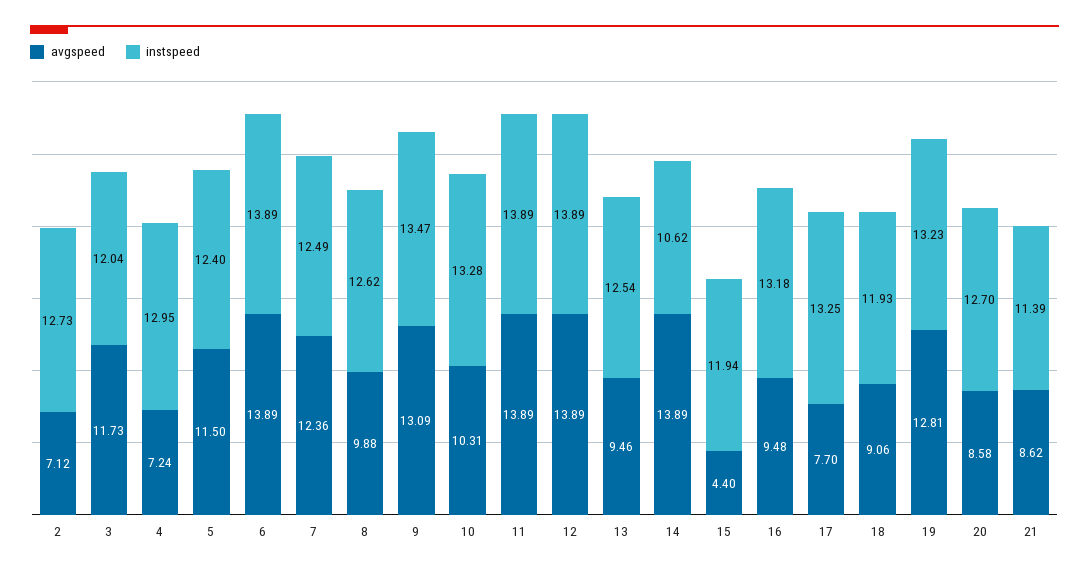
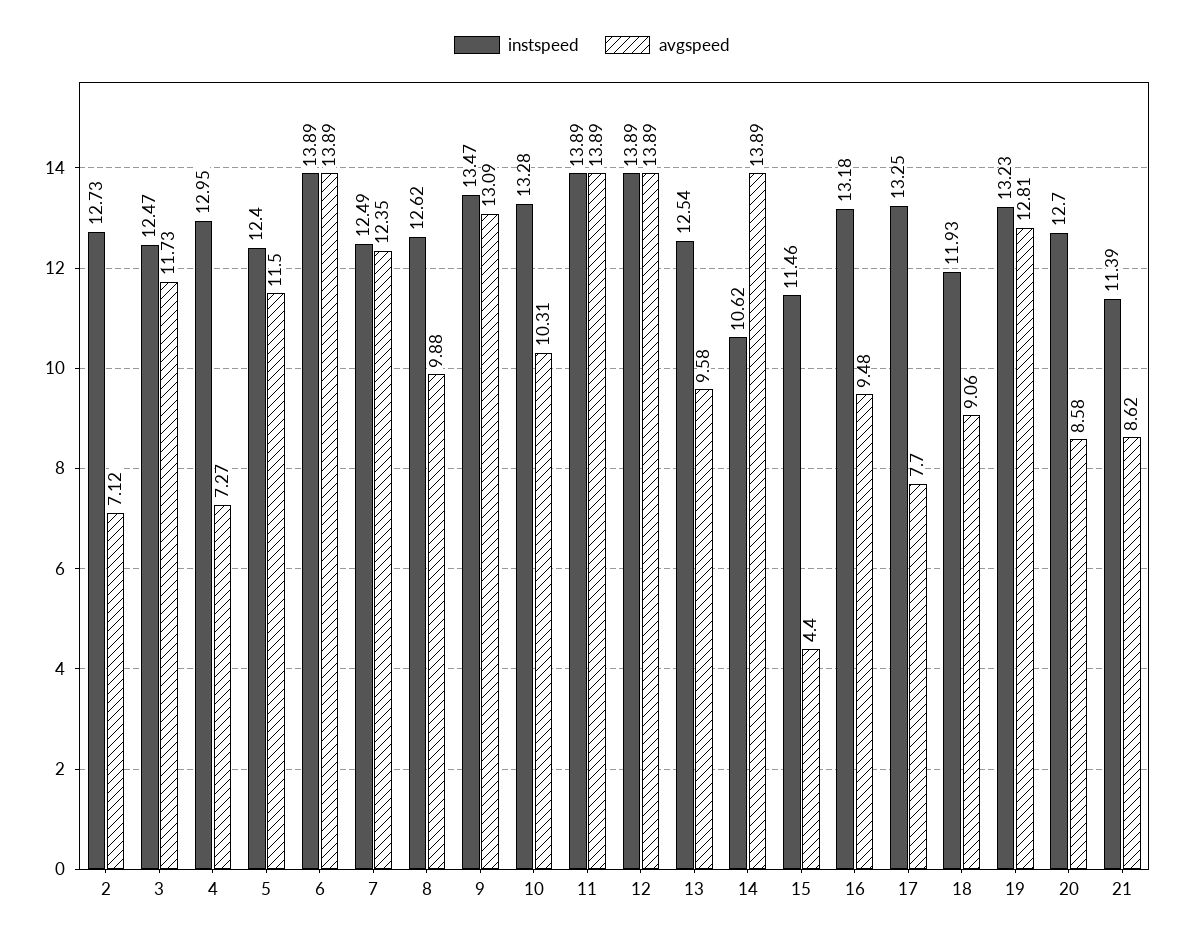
instspeed, 3: 12.04 -> 12.47
avgspeed, 4: 7.24 -> 7.27
avgspeed, 7: 12.36 -> 12.35
avgspeed, 13: 9.46 -> 9.58
instspeed, 15: 11.94 -> 11.46

